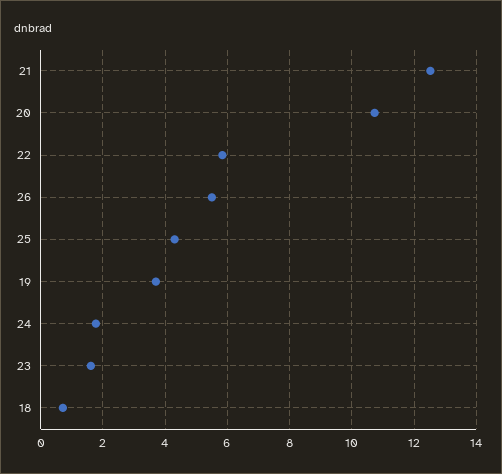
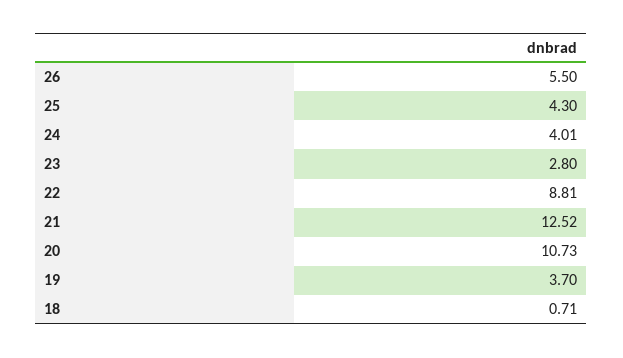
22: 5.8 -> 8.81
24: 1.8 -> 4.01
23: 1.6 -> 2.8

